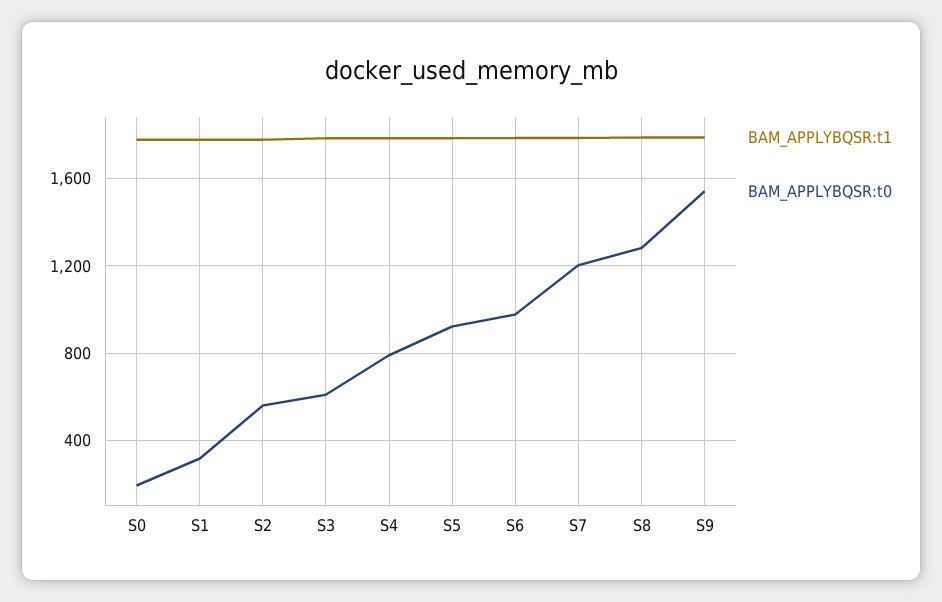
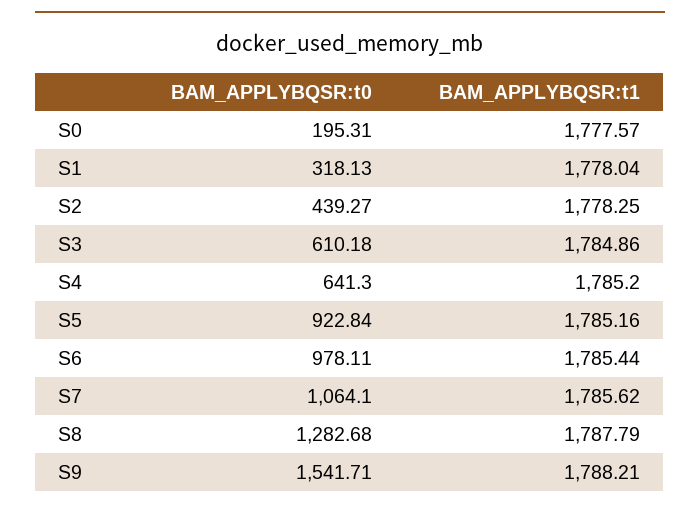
BAM_APPLYBQSR:t0, S2: 550 -> 439.27
BAM_APPLYBQSR:t0, S4: 800 -> 641.3
BAM_APPLYBQSR:t0, S7: 1200 -> 1064.1

